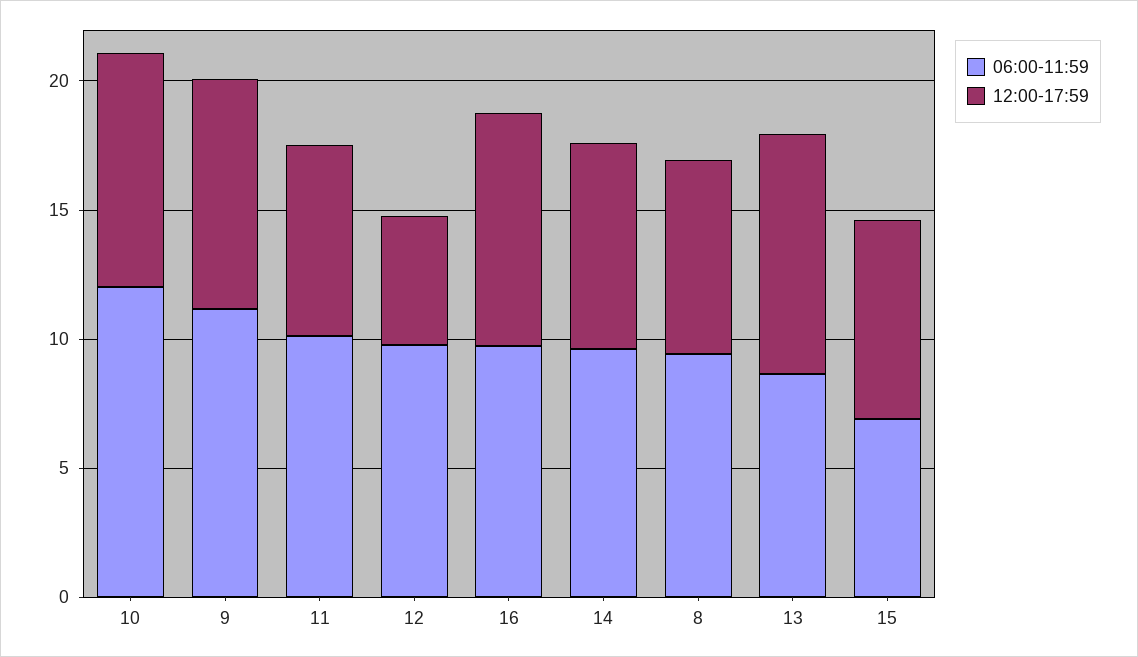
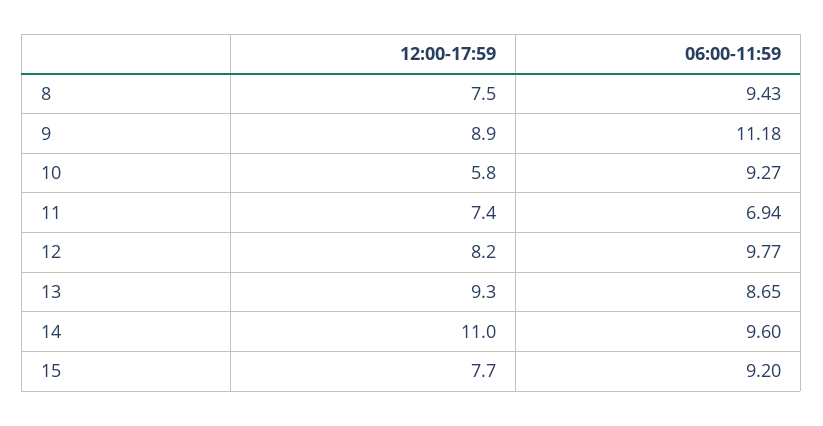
06:00-11:59, 10: 12 -> 9.27
12:00-17:59, 10: 9 -> 5.8
06:00-11:59, 11: 10 -> 6.94
12:00-17:59, 12: 5 -> 8.2
06:00-11:59, 16: 10 -> none
12:00-17:59, 16: 9 -> none
12:00-17:59, 14: 8 -> 11
06:00-11:59, 15: 7 -> 9.2

